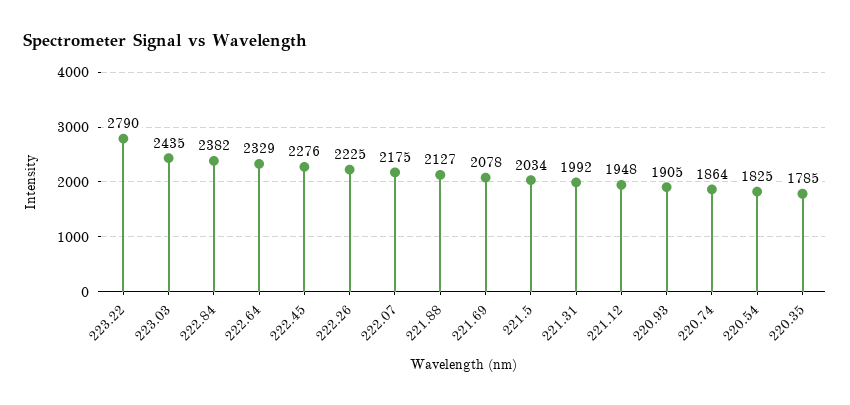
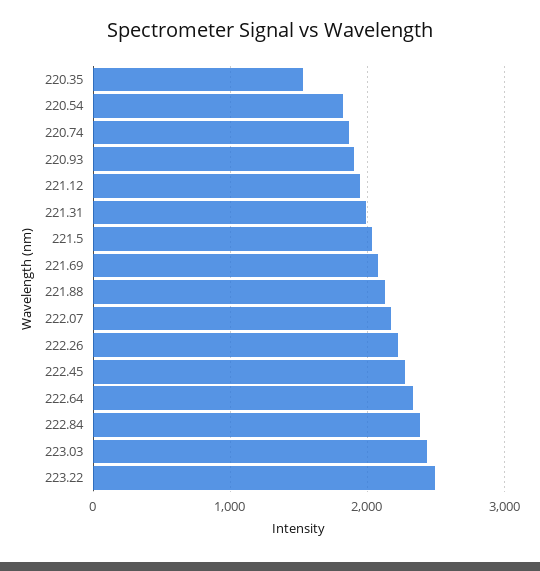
223.22: 2790 -> 2500
220.35: 1785 -> 1500

